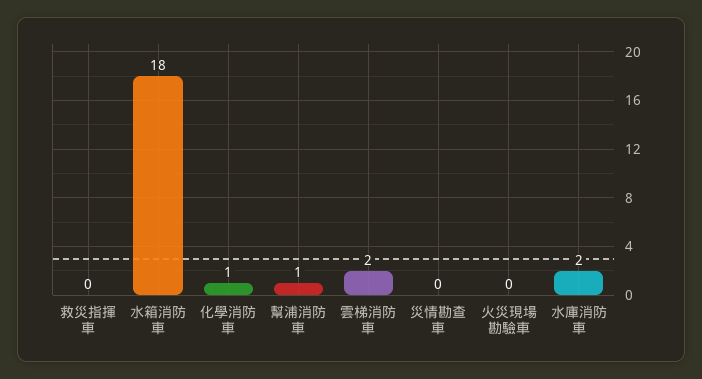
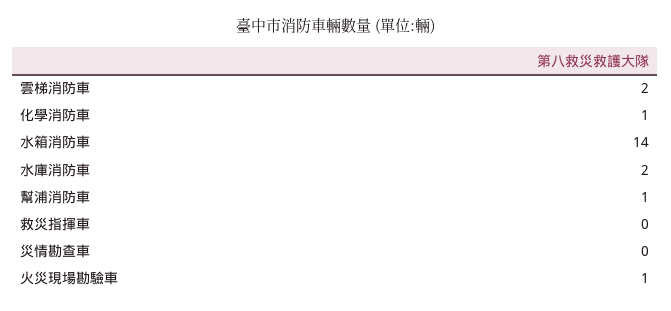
水箱消防車: 18 -> 14
火災現場勘驗車: 0 -> 1

